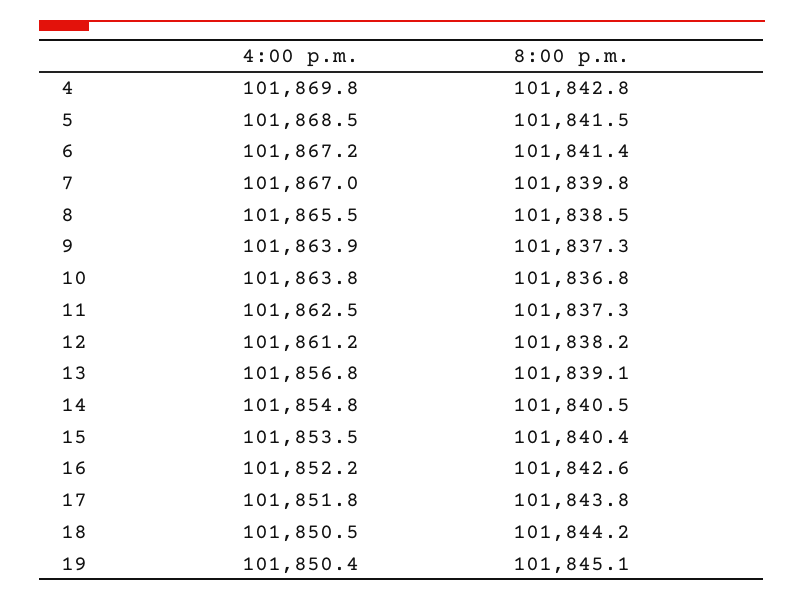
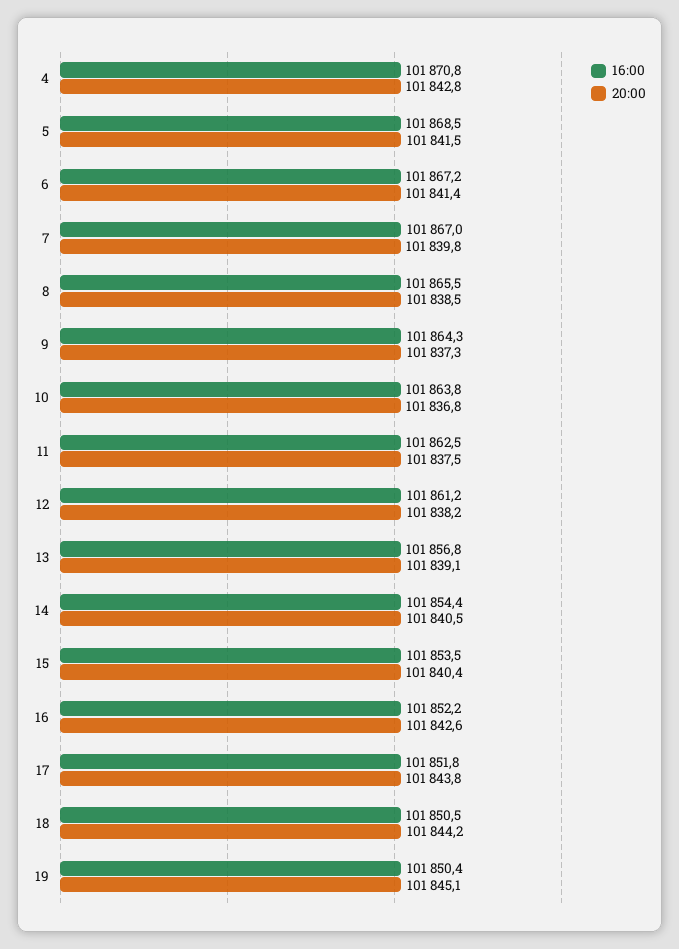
4:00 p.m., 4: 101869.8 -> 101870.8
4:00 p.m., 9: 101863.9 -> 101864.3
8:00 p.m., 11: 101837.3 -> 101837.5
4:00 p.m., 14: 101854.8 -> 101854.4

